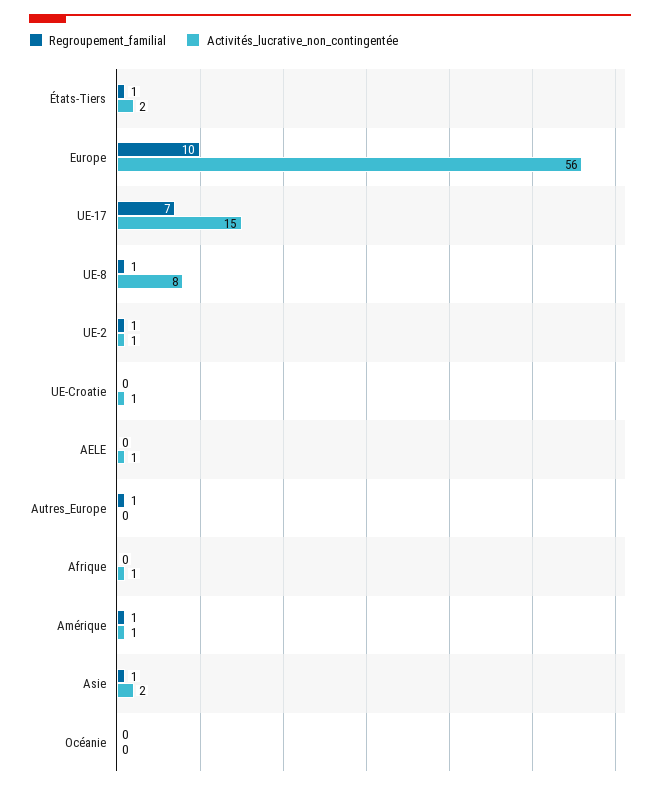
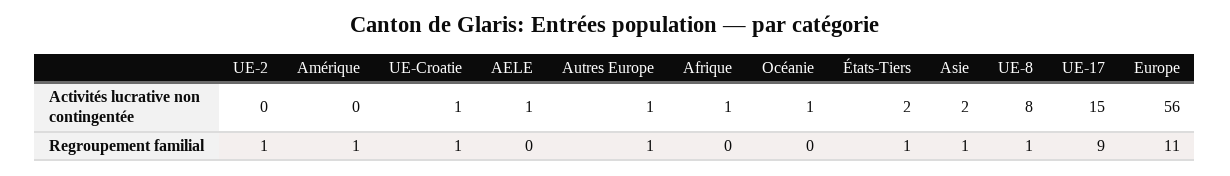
Regroupement_familial, Europe: 10 -> 11
Regroupement_familial, UE-17: 7 -> 9
Activités_lucrative_non_contingentée, UE-2: 1 -> 0
Regroupement_familial, UE-Croatie: 0 -> 1
Activités_lucrative_non_contingentée, Autres_Europe: 0 -> 1
Activités_lucrative_non_contingentée, Amérique: 1 -> 0
Activités_lucrative_non_contingentée, Océanie: 0 -> 1

